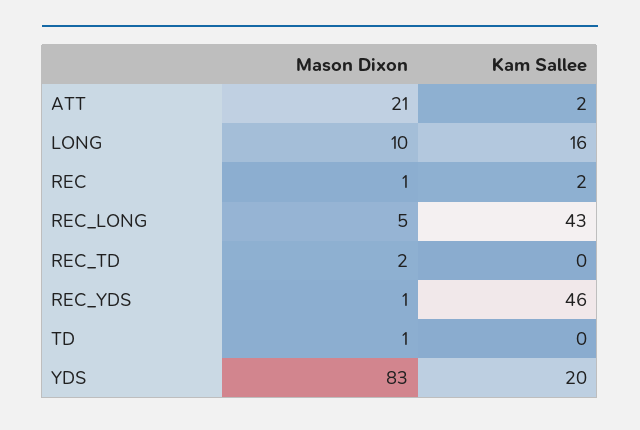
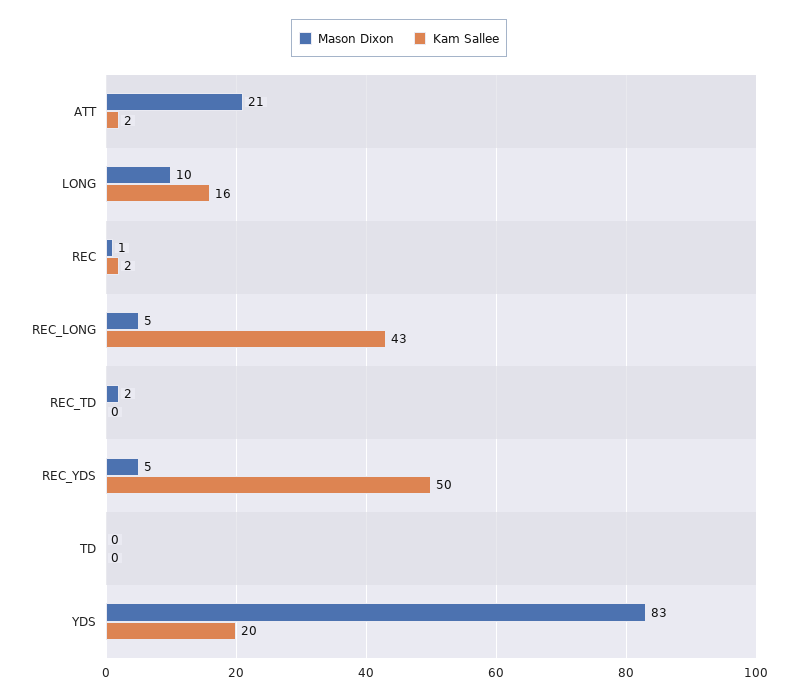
Mason Dixon, REC_YDS: 1 -> 5
Kam Sallee, REC_YDS: 46 -> 50
Mason Dixon, TD: 1 -> 0

